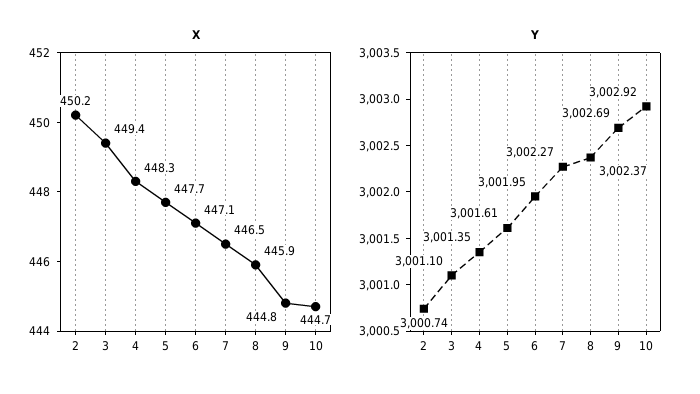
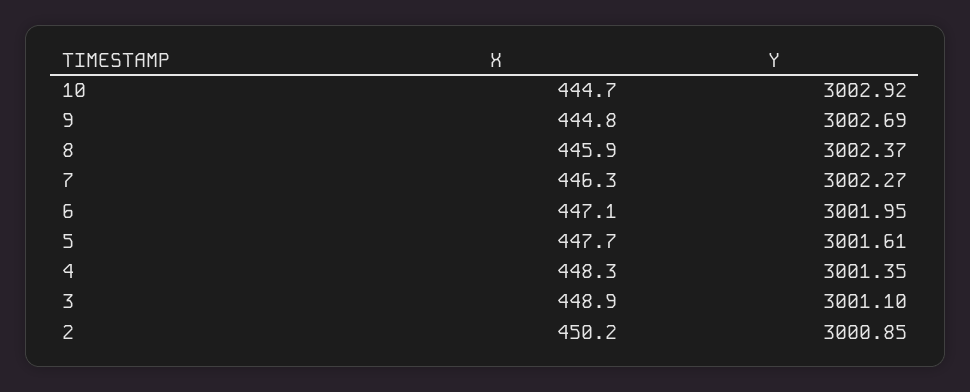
X, 3: 449.4 -> 448.9
X, 7: 446.5 -> 446.3
Y, 2: 3000.74 -> 3000.85

